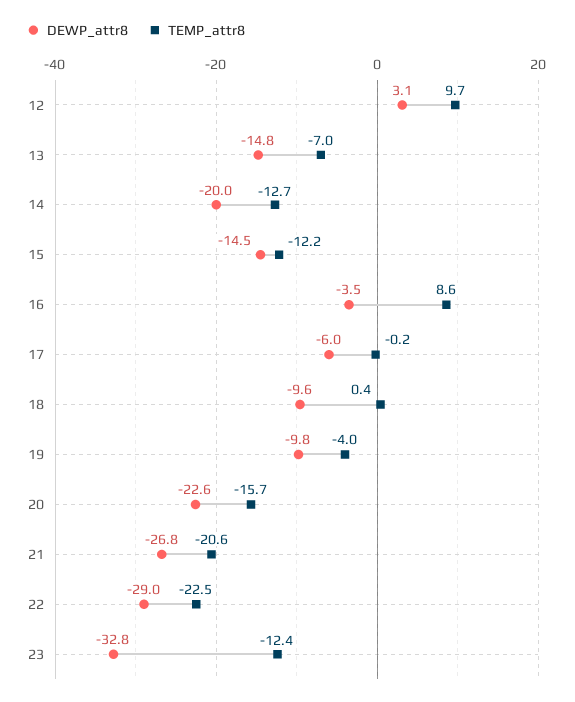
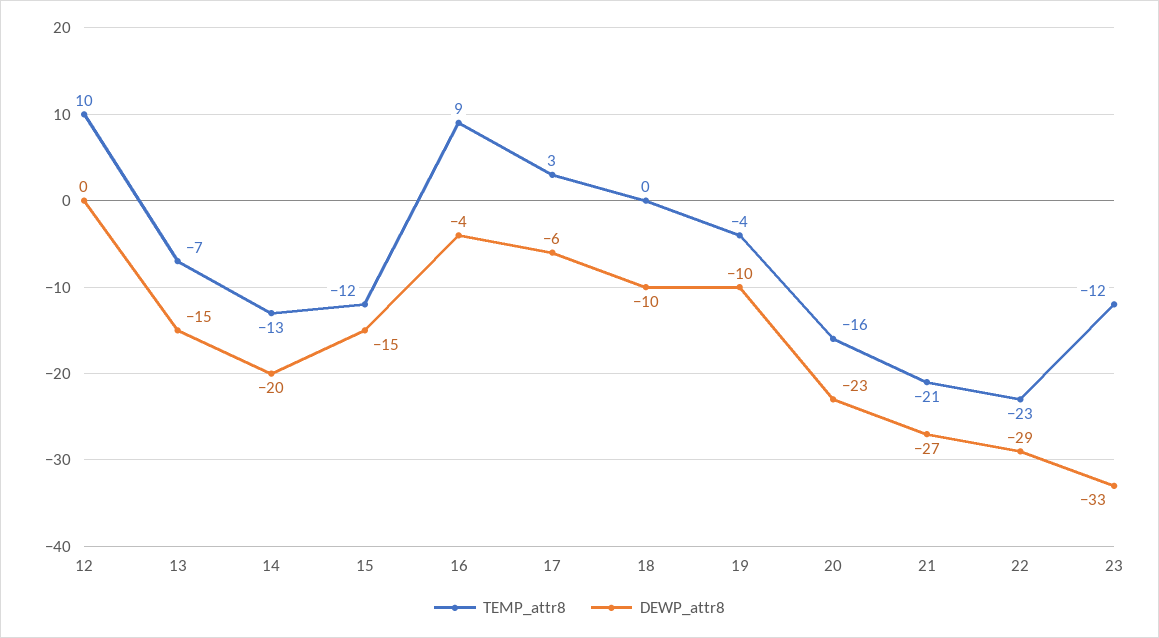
DEWP_attr8, 12: 3.1 -> 0
TEMP_attr8, 17: -0.2 -> 3

